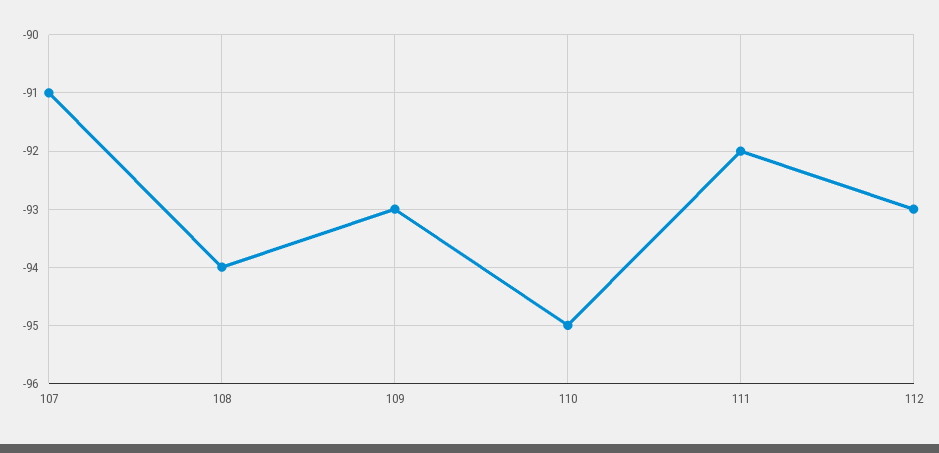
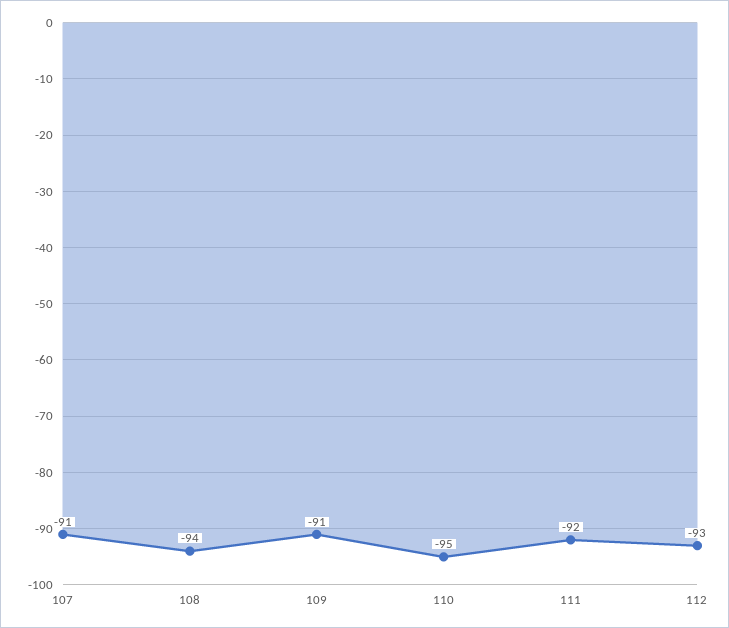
109: -93 -> -91

